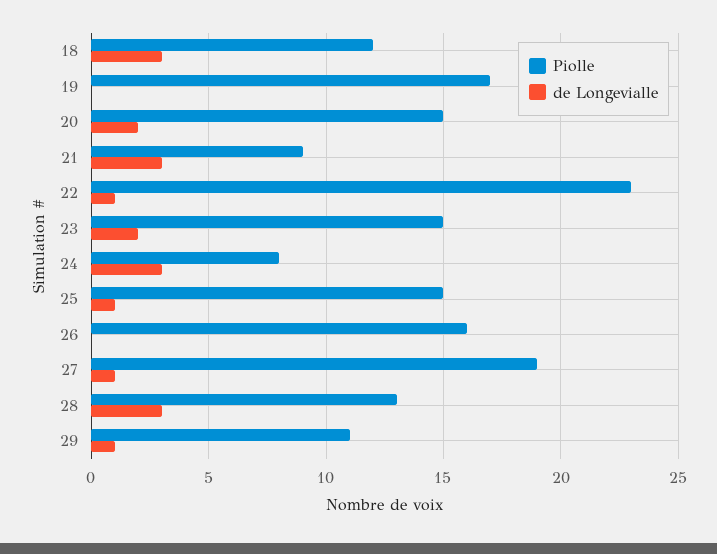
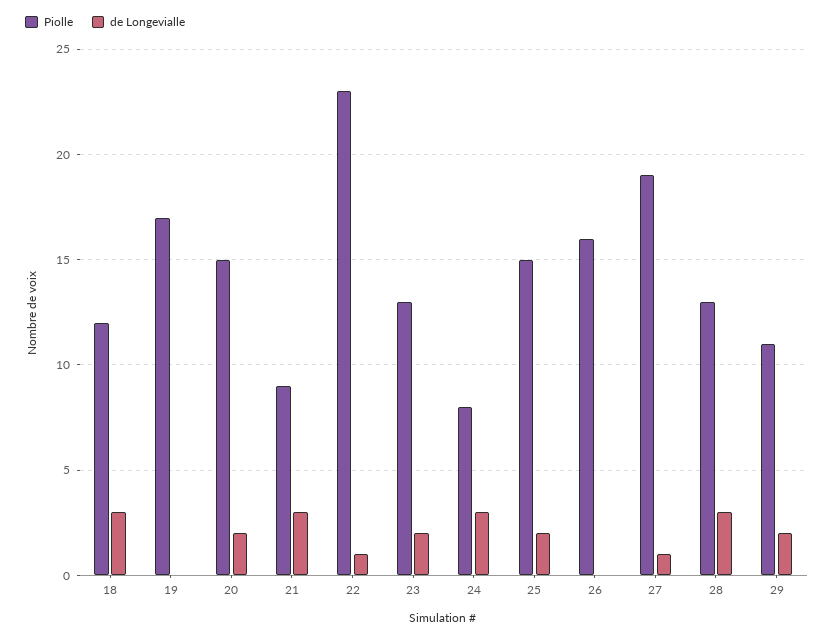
Piolle, 23: 15 -> 13
de Longevialle, 25: 1 -> 2
de Longevialle, 29: 1 -> 2

